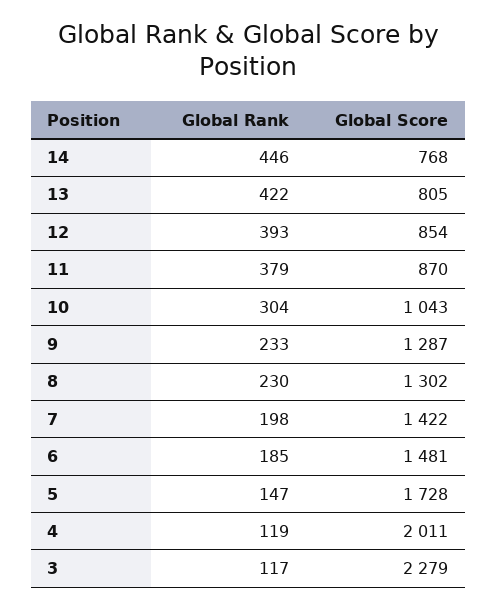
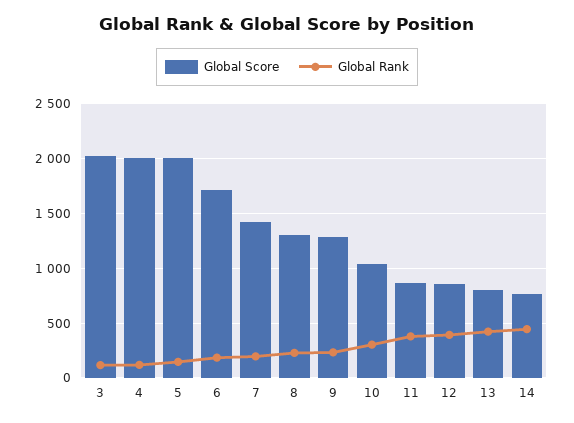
Global Score, 6: 1481 -> 1700
Global Score, 5: 1728 -> 2000
Global Score, 3: 2279 -> 2000

